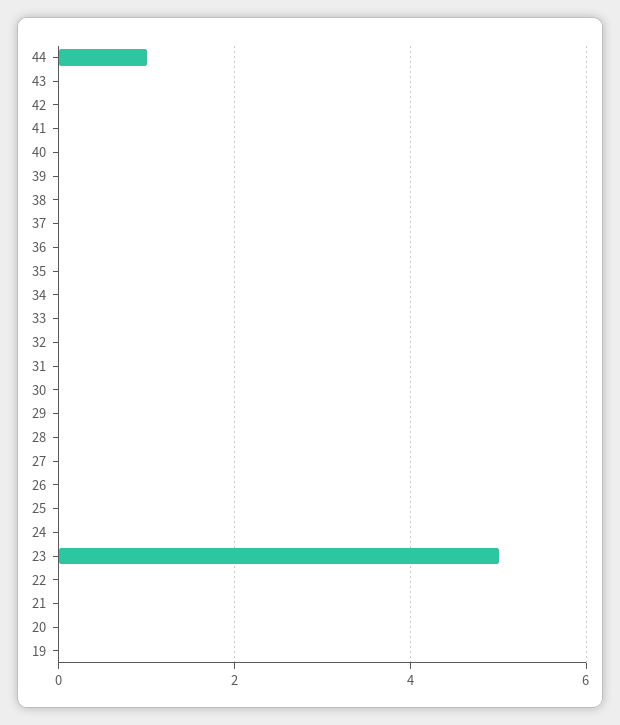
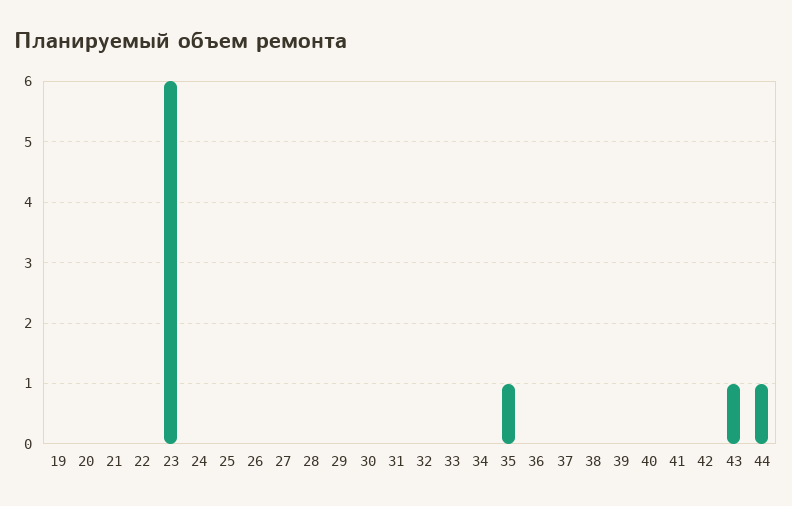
43: 0 -> 1
35: 0 -> 1
23: 5 -> 6

